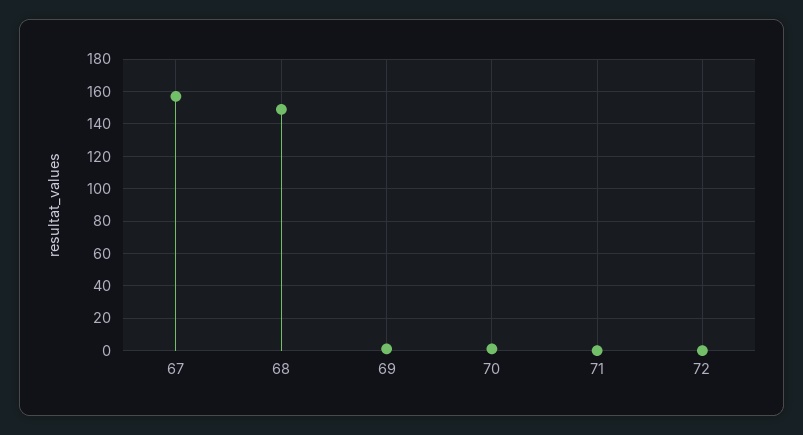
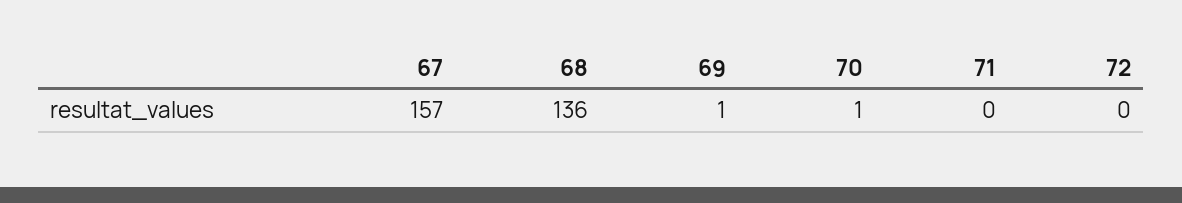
68: 150 -> 136

